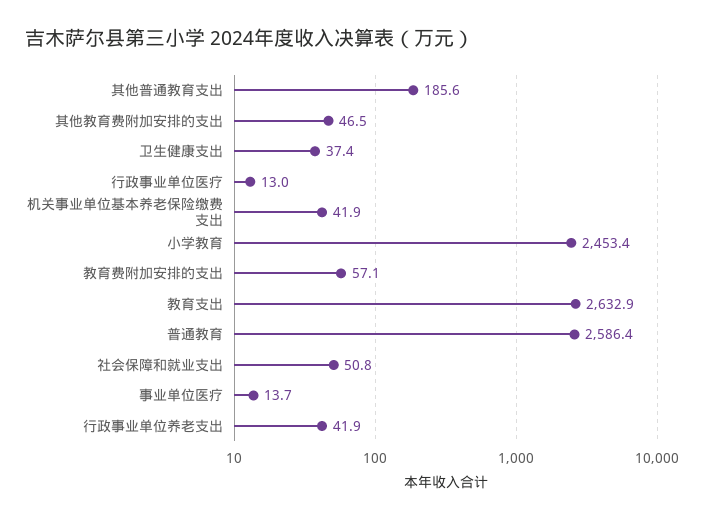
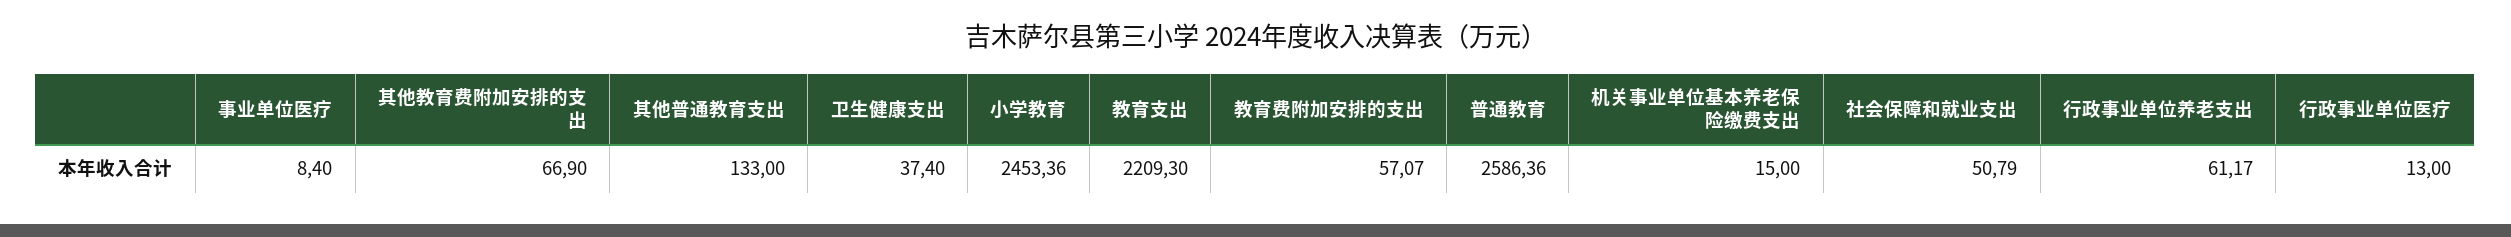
其他普通教育支出: 185.6 -> 133
其他教育费附加安排的支出: 46.5 -> 66.9
机关事业单位基本养老保险缴费支出: 41.9 -> 15
教育支出: 2632.9 -> 2209.3
事业单位医疗: 13.7 -> 8.4
行政事业单位养老支出: 41.9 -> 61.17

